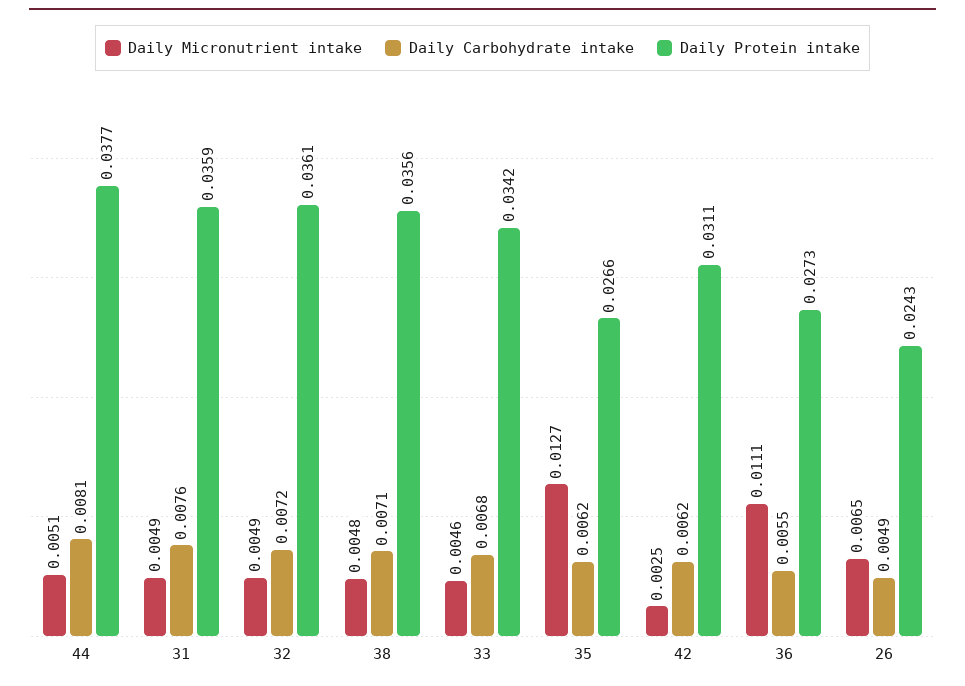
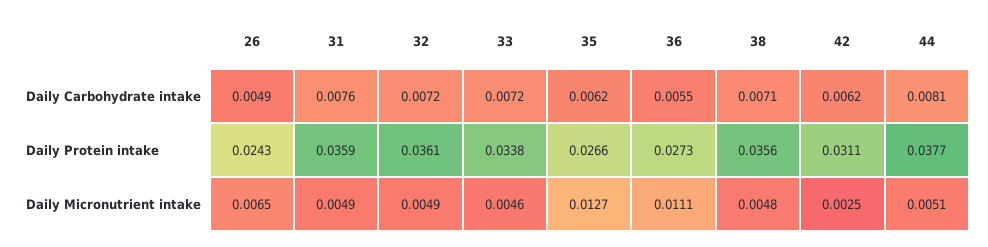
Daily Carbohydrate intake, 33: 0.0068 -> 0.0072
Daily Protein intake, 33: 0.0342 -> 0.0338

